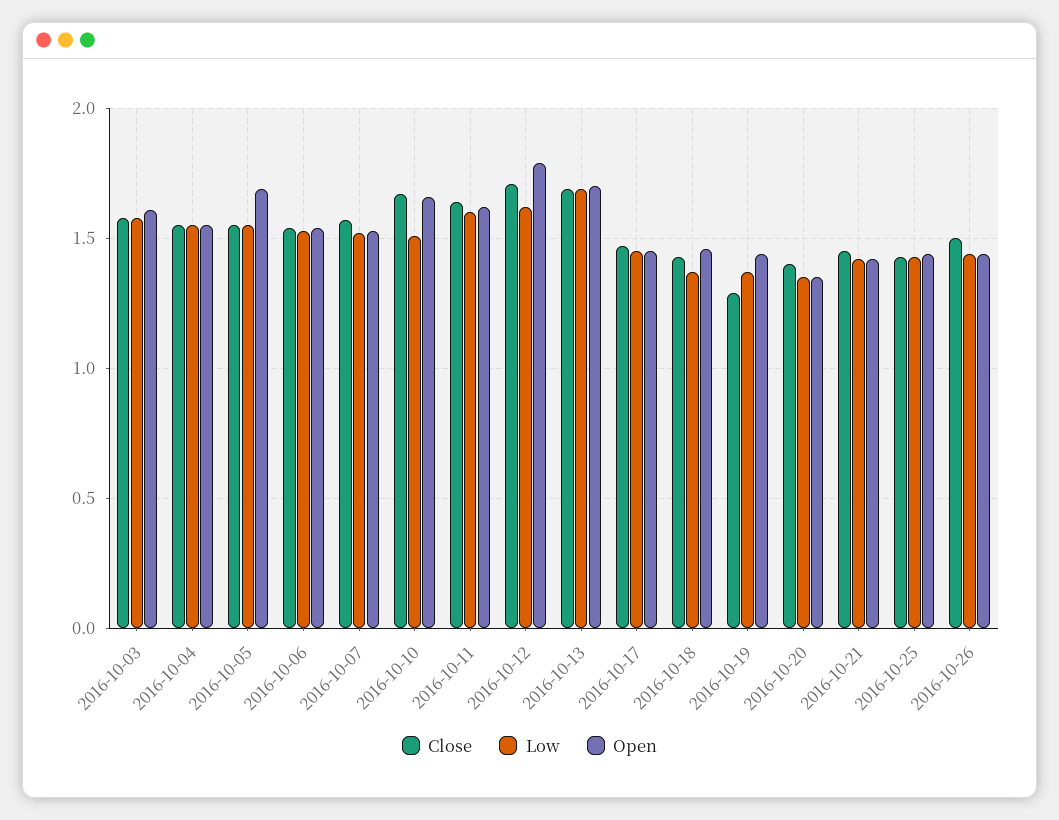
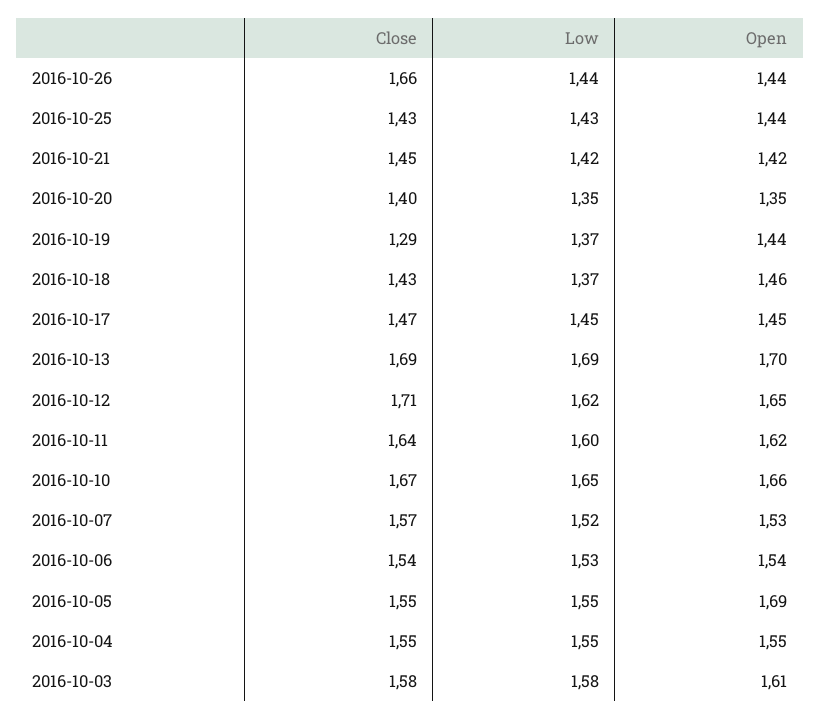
Low, 2016-10-10: 1.5 -> 1.65
Open, 2016-10-12: 1.8 -> 1.65
Close, 2016-10-26: 1.5 -> 1.66

